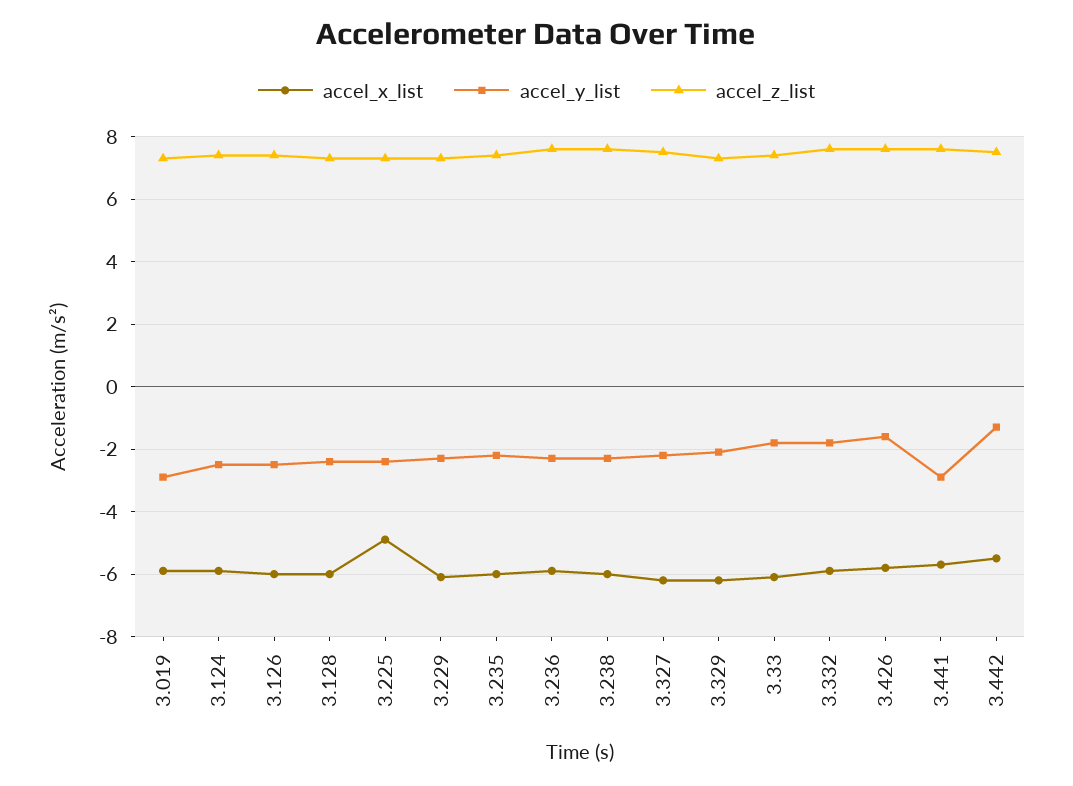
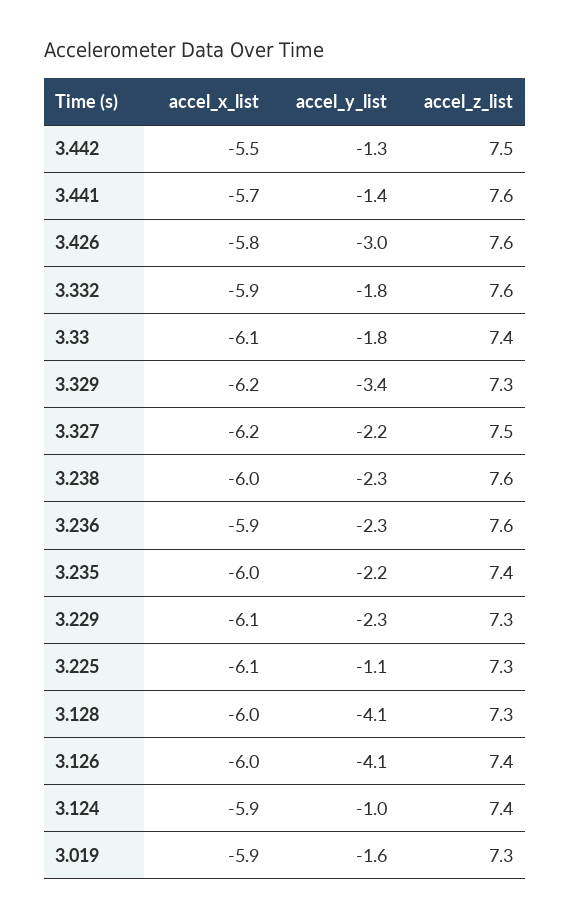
accel_y_list, 3.019: -3 -> -1.6
accel_y_list, 3.124: -2.5 -> -1
accel_y_list, 3.126: -2.5 -> -4.1
accel_y_list, 3.128: -2.5 -> -4.1
accel_x_list, 3.225: -5 -> -6.1
accel_y_list, 3.225: -2.5 -> -1.1
accel_y_list, 3.329: -2 -> -3.4
accel_y_list, 3.426: -1.5 -> -3
accel_y_list, 3.441: -3 -> -1.4

